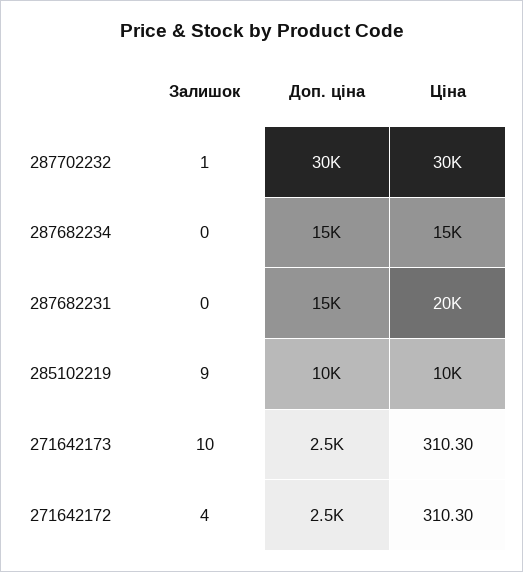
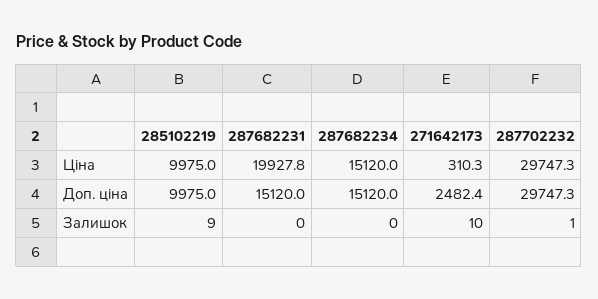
Залишок, 271642172: 4 -> none
Доп. ціна, 271642172: 2500 -> none
Ціна, 271642172: 310.3 -> none

